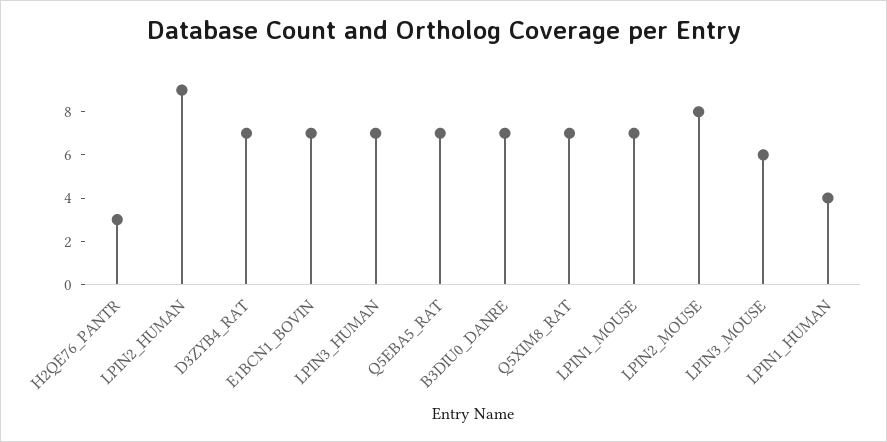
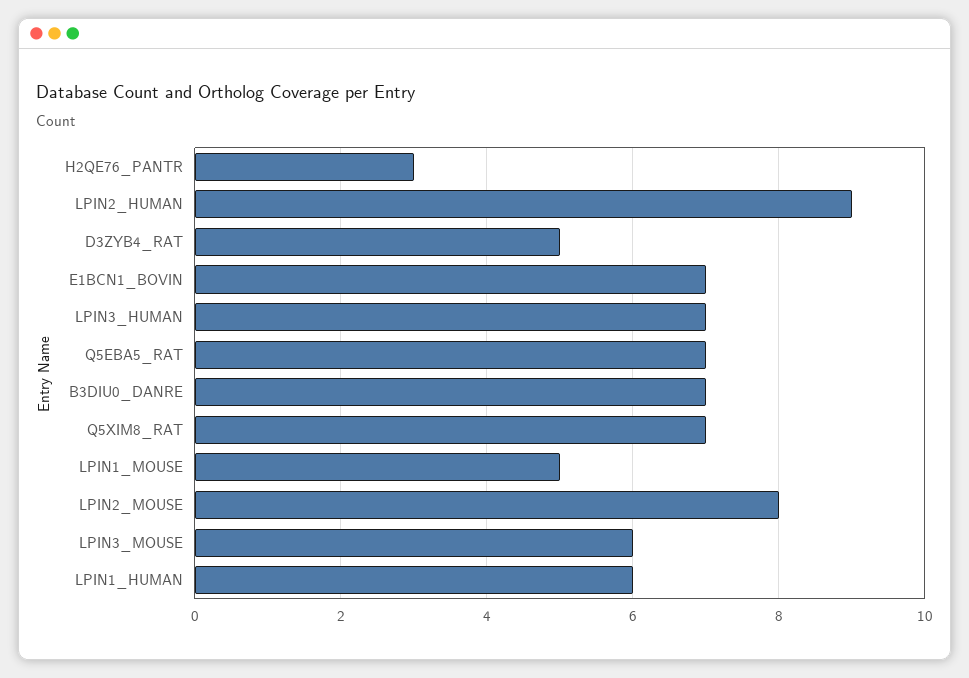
D3ZYB4_RAT: 7 -> 5
LPIN1_MOUSE: 7 -> 5
LPIN1_HUMAN: 4 -> 6

